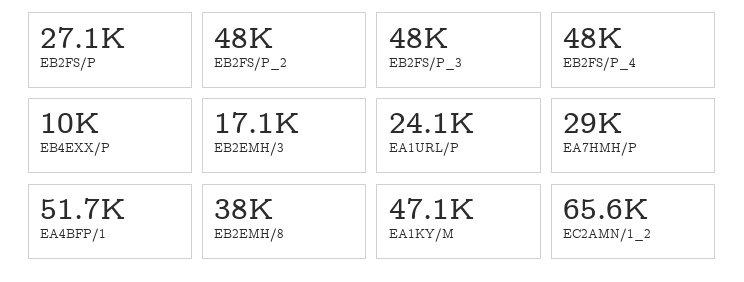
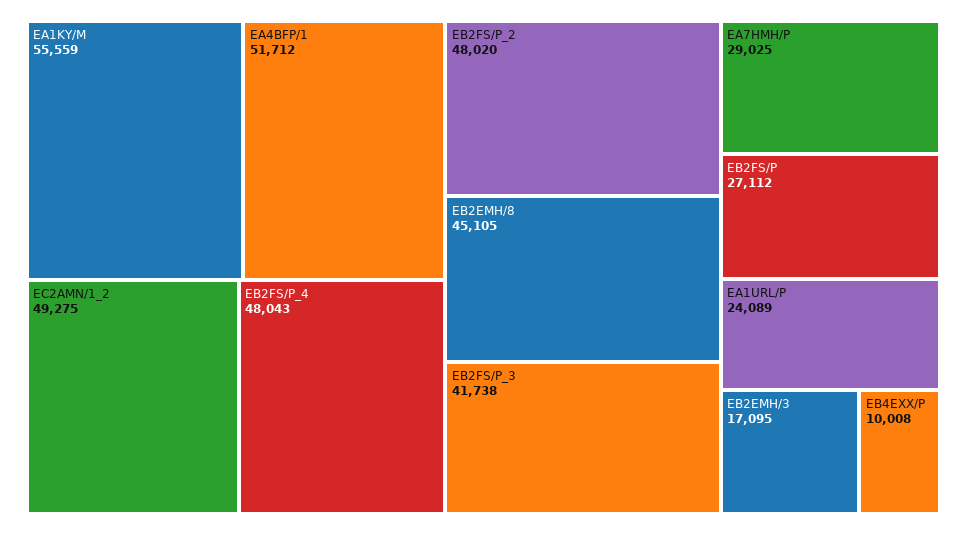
EB2FS/P_3: 48000 -> 41738
EB2EMH/8: 38000 -> 45105
EA1KY/M: 47100 -> 55559
EC2AMN/1_2: 65600 -> 49275

